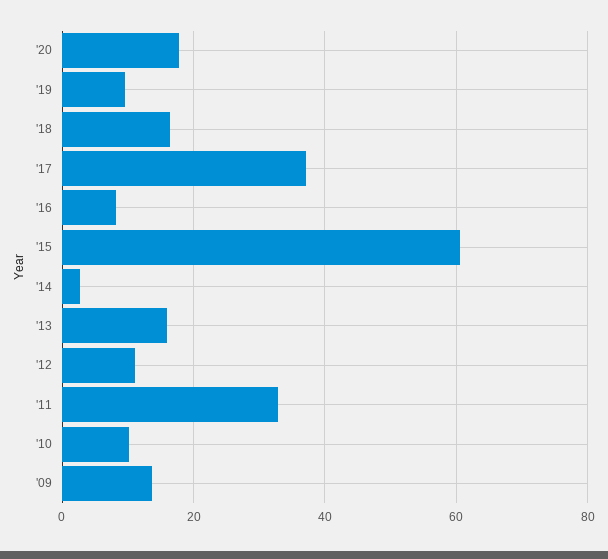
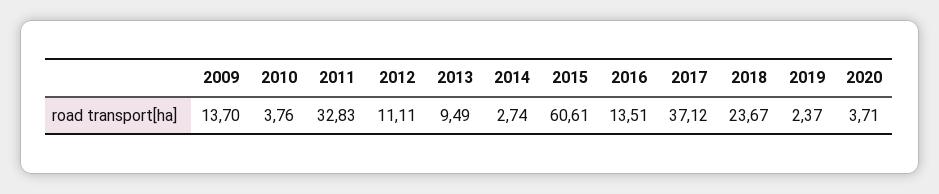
'20: 18 -> 3.71
'19: 10 -> 2.37
'18: 16 -> 23.67
'16: 8 -> 13.51
'13: 16 -> 9.49
'10: 10 -> 3.76

